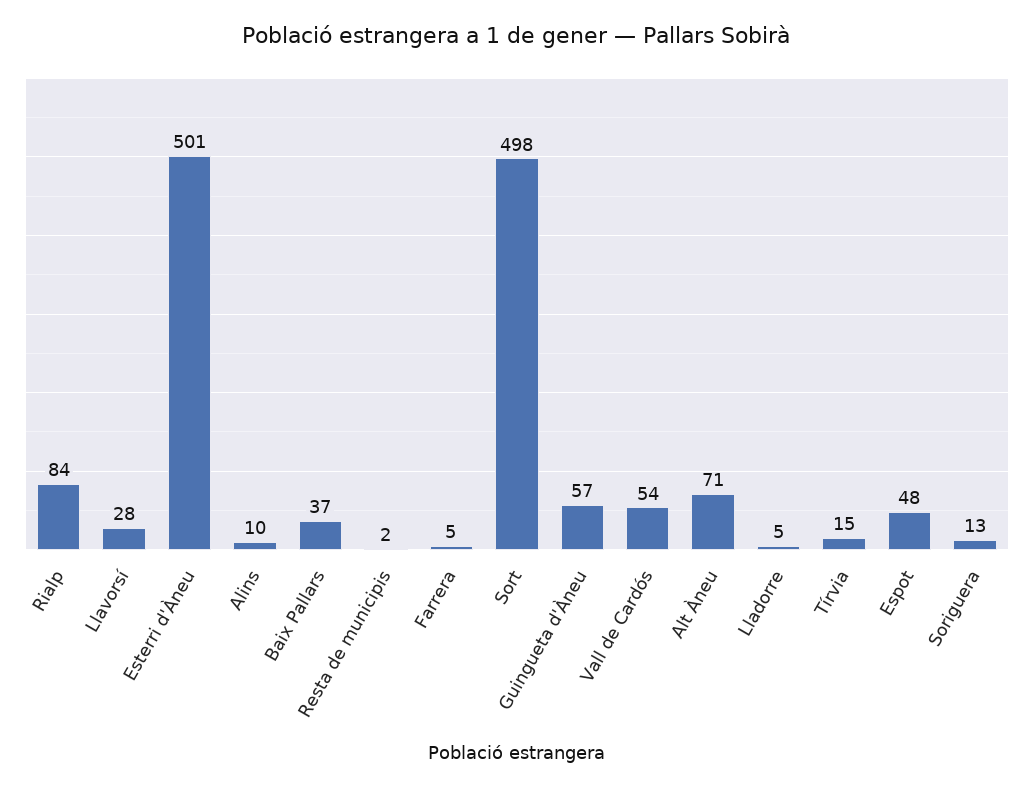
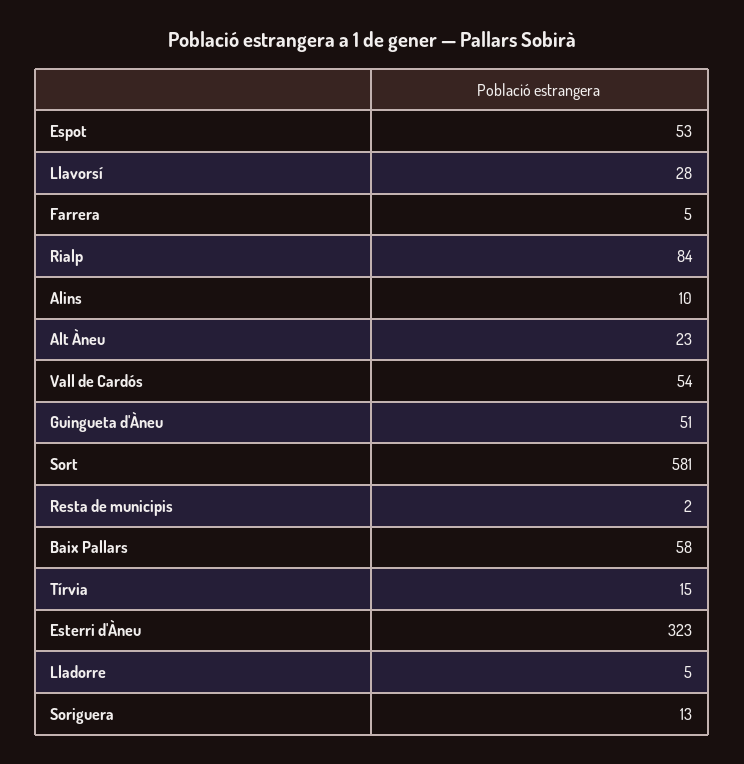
Esterri d'Àneu: 501 -> 323
Baix Pallars: 37 -> 58
Sort: 498 -> 581
Guingueta d'Àneu: 57 -> 51
Alt Àneu: 71 -> 23
Espot: 48 -> 53

